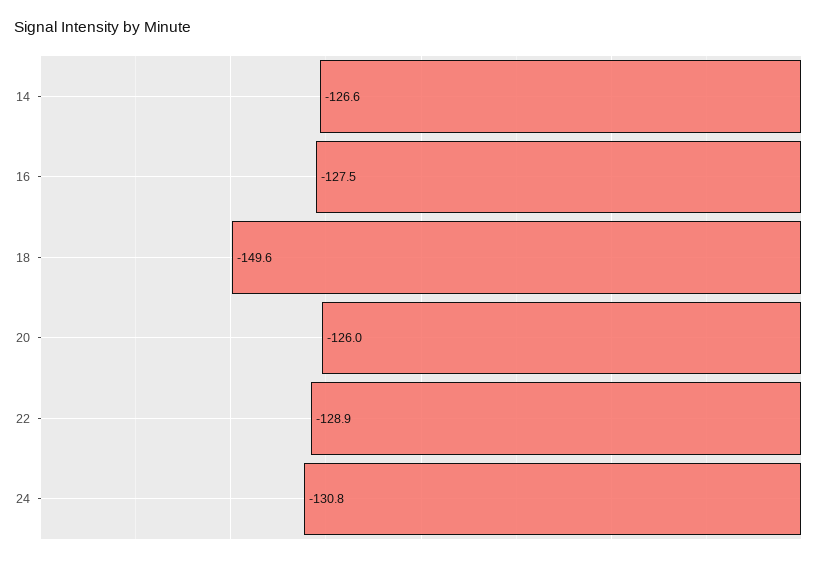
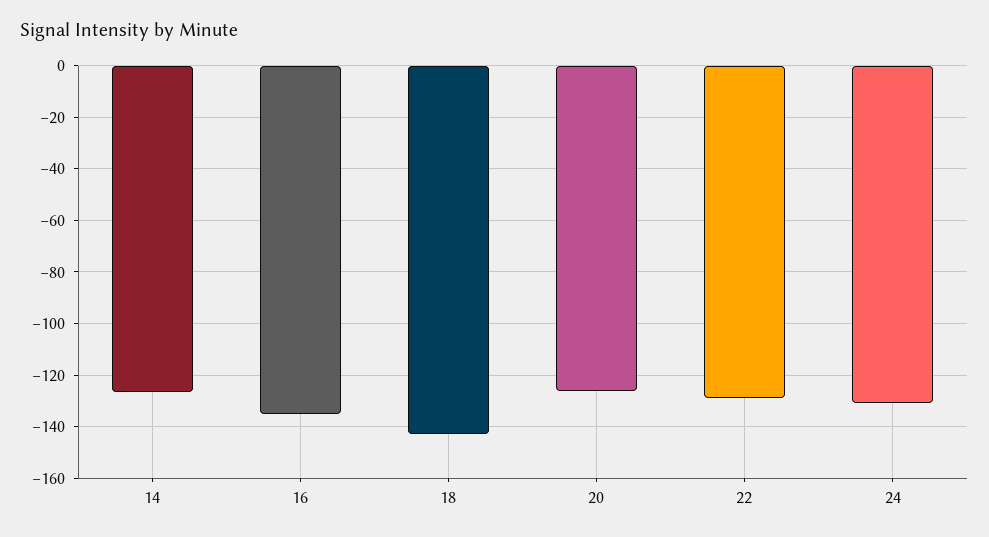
16: -127.5 -> -135
18: -149.6 -> -142.5

